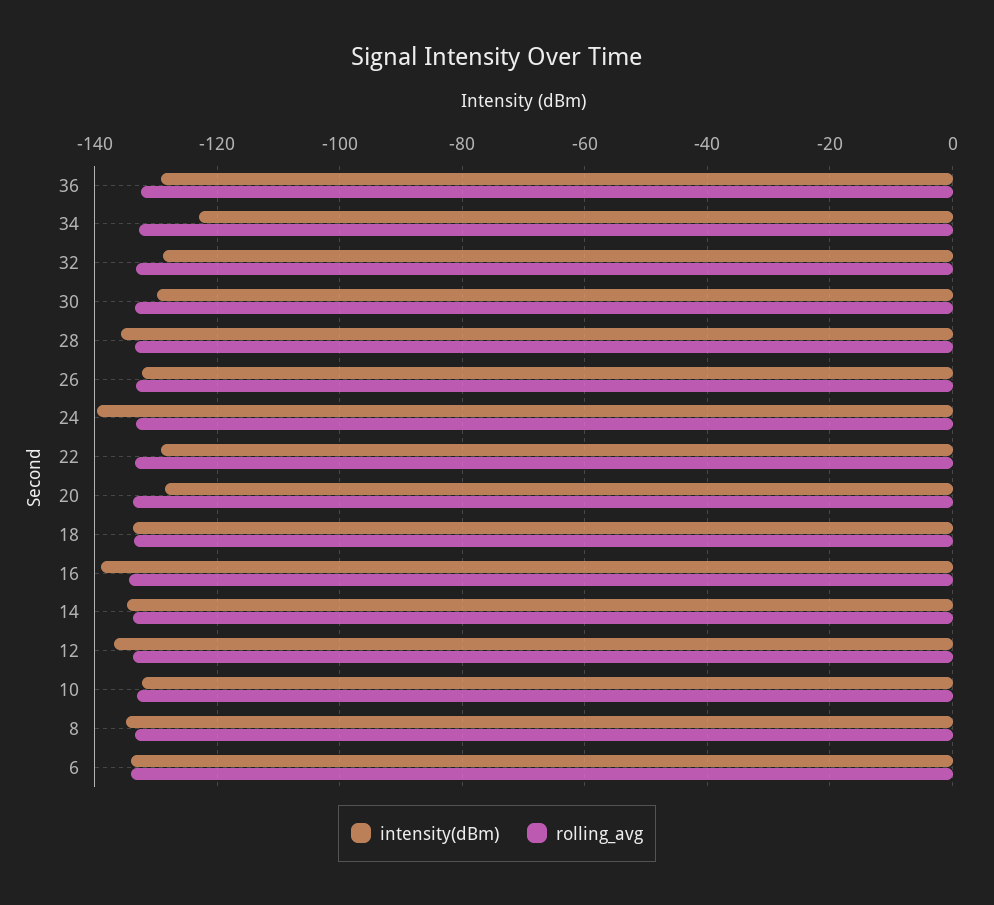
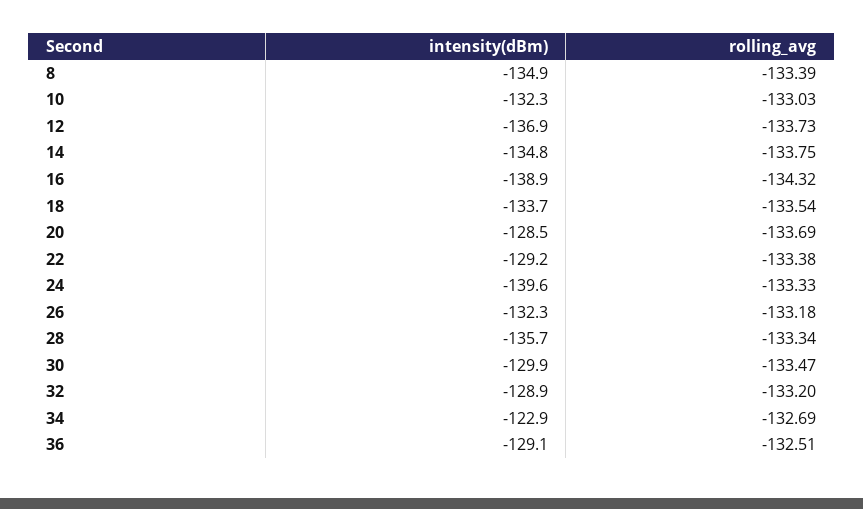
intensity(dBm), 6: -134 -> none
rolling_avg, 6: -134 -> none

